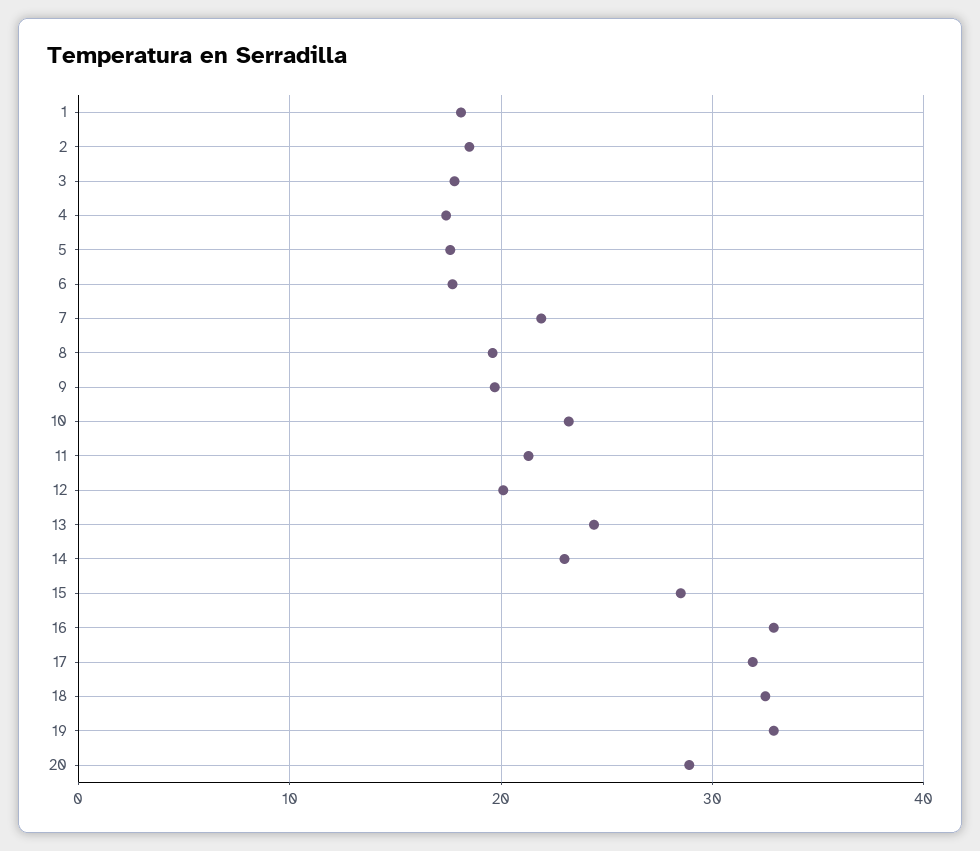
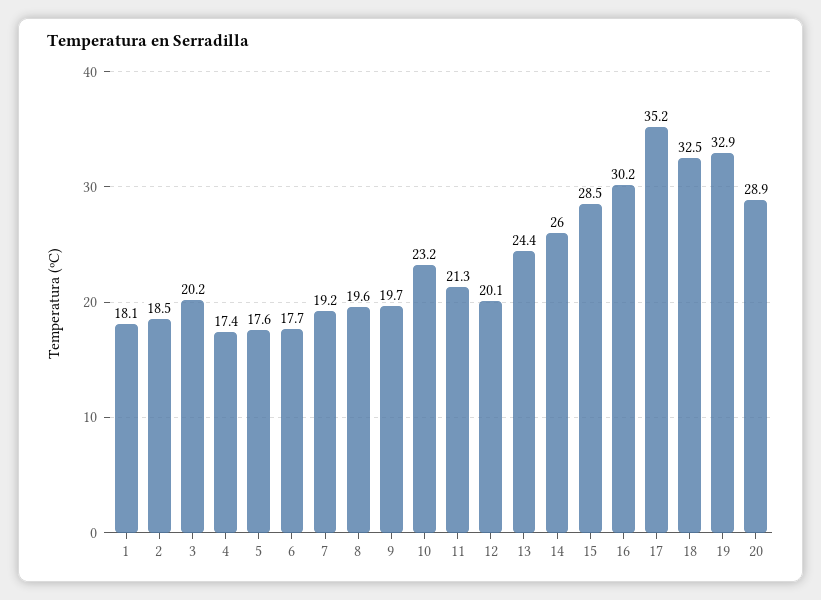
3: 18 -> 20.2
7: 22 -> 19.2
14: 23 -> 26
16: 33 -> 30.2
17: 32 -> 35.2

